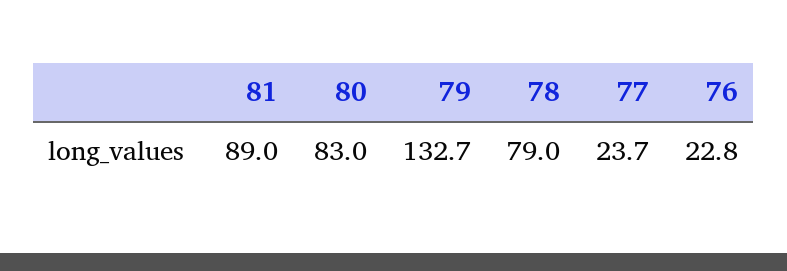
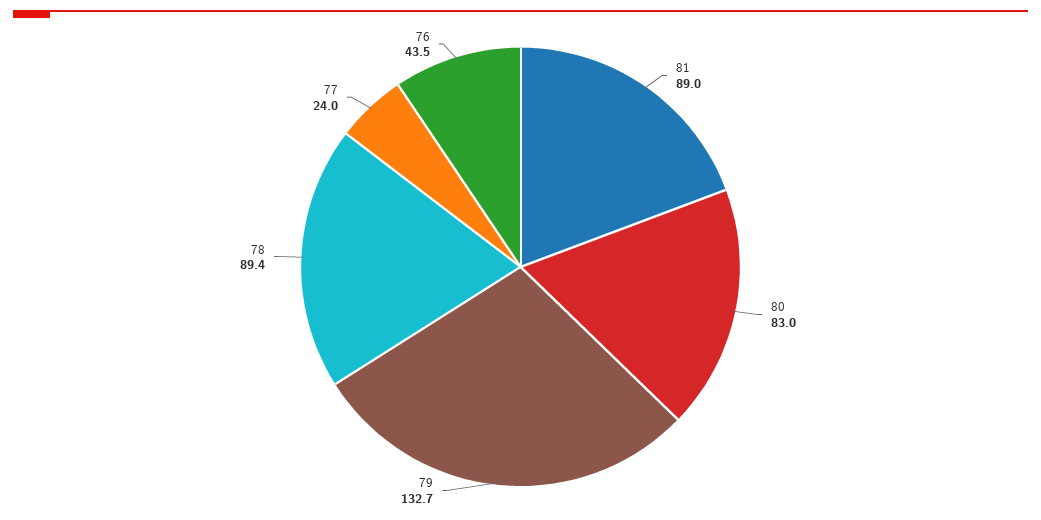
78: 79 -> 89.4
77: 23.7 -> 24
76: 22.8 -> 43.5

